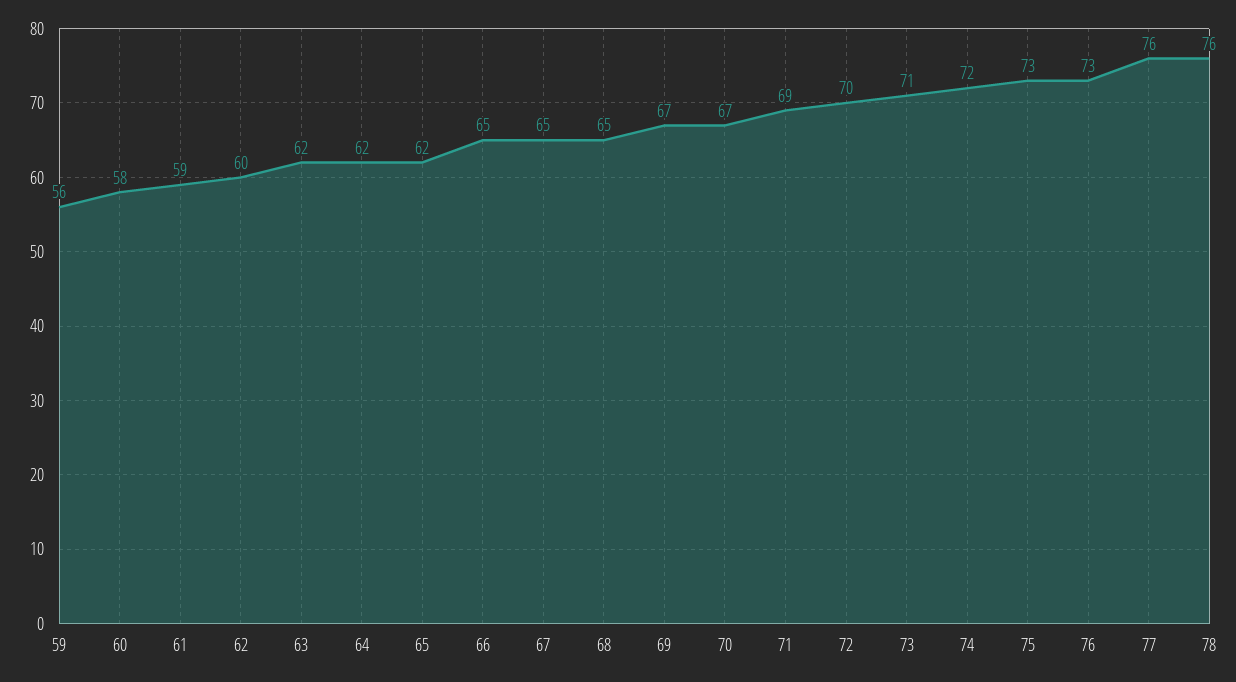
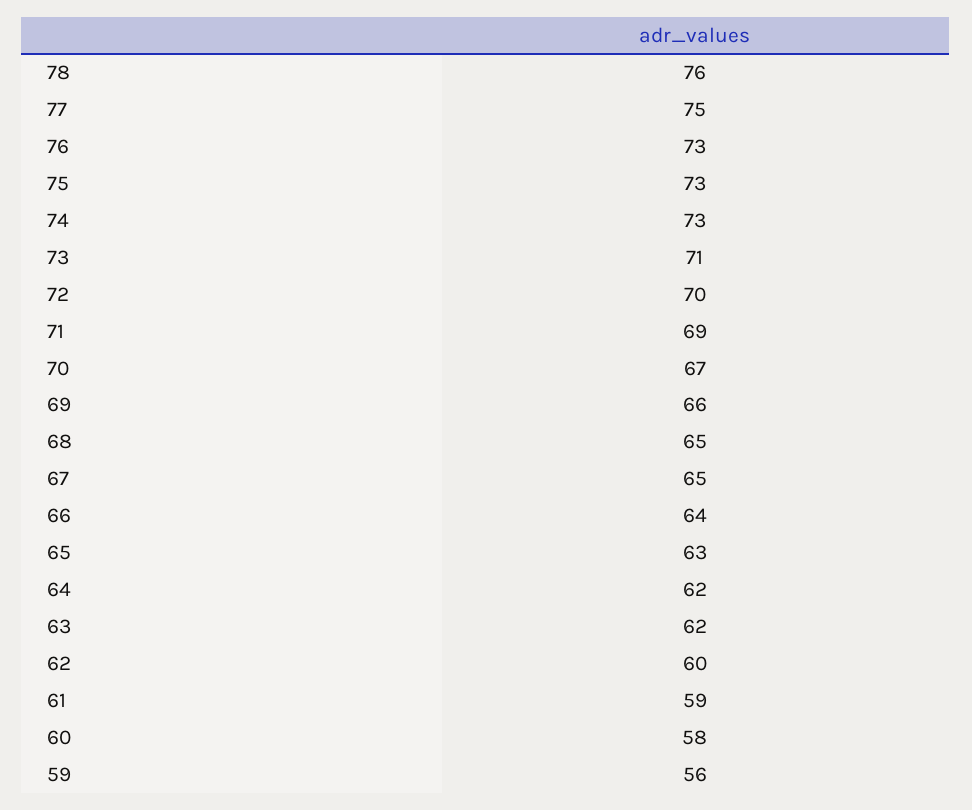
65: 62 -> 63
66: 65 -> 64
69: 67 -> 66
74: 72 -> 73
77: 76 -> 75

